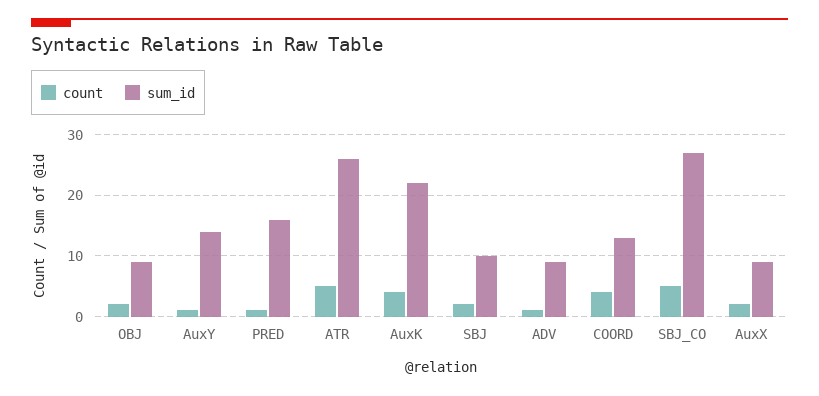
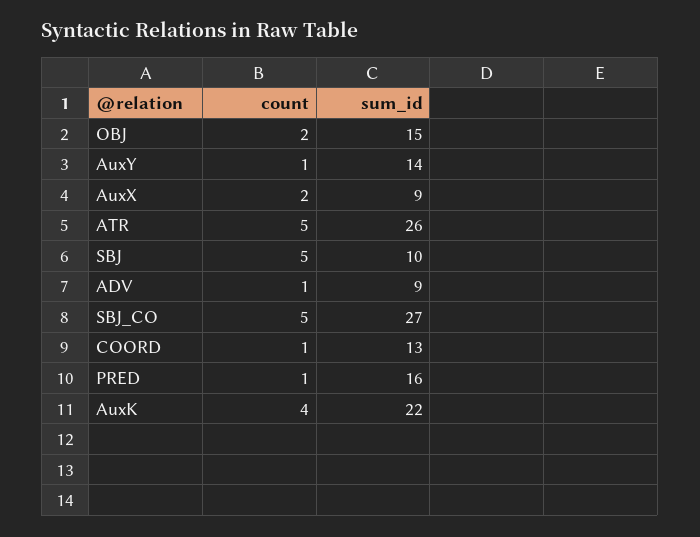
sum_id, OBJ: 9 -> 15
count, SBJ: 2 -> 5
count, COORD: 4 -> 1

